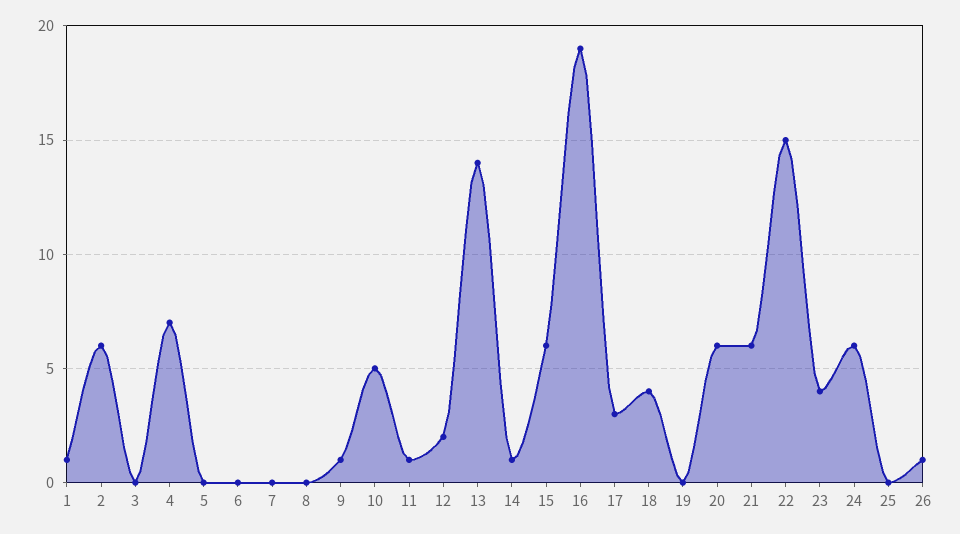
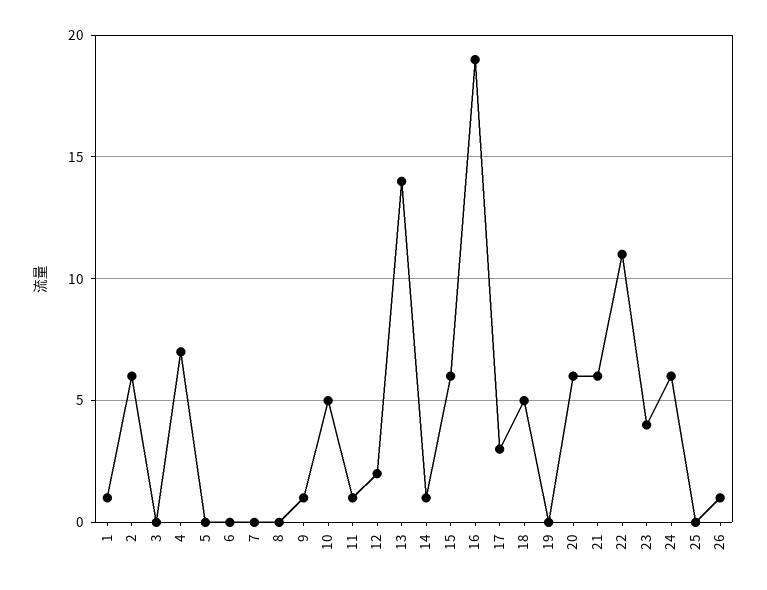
18: 4 -> 5
22: 15 -> 11

